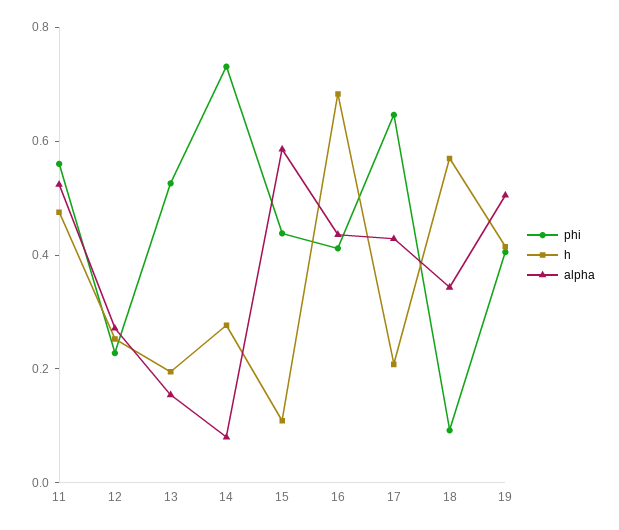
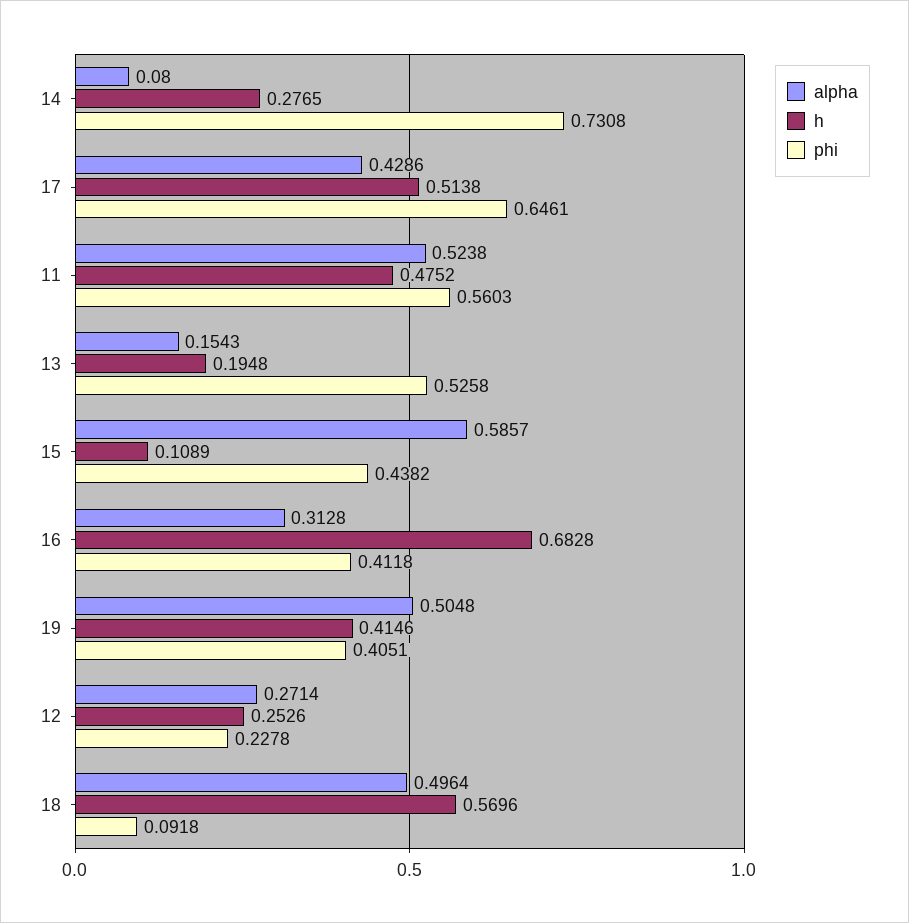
alpha, 16: 0.45 -> 0.3128
h, 17: 0.2 -> 0.5138
alpha, 18: 0.35 -> 0.4964

